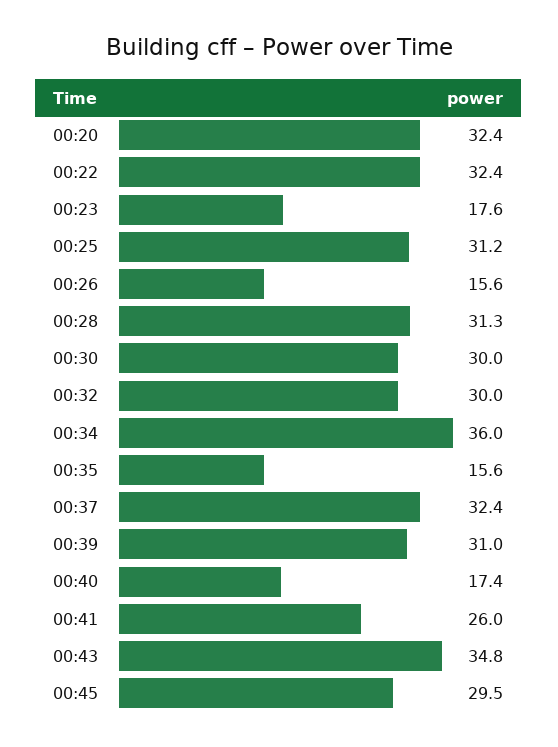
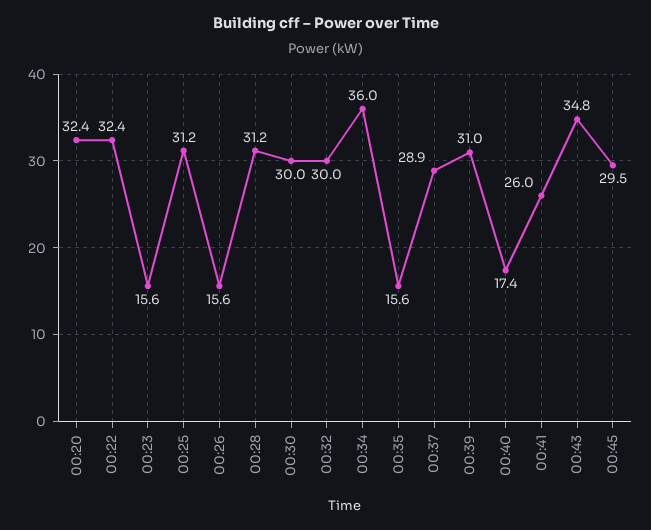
00:23: 17.6 -> 15.6
00:28: 31.3 -> 31.2
00:37: 32.4 -> 28.9

